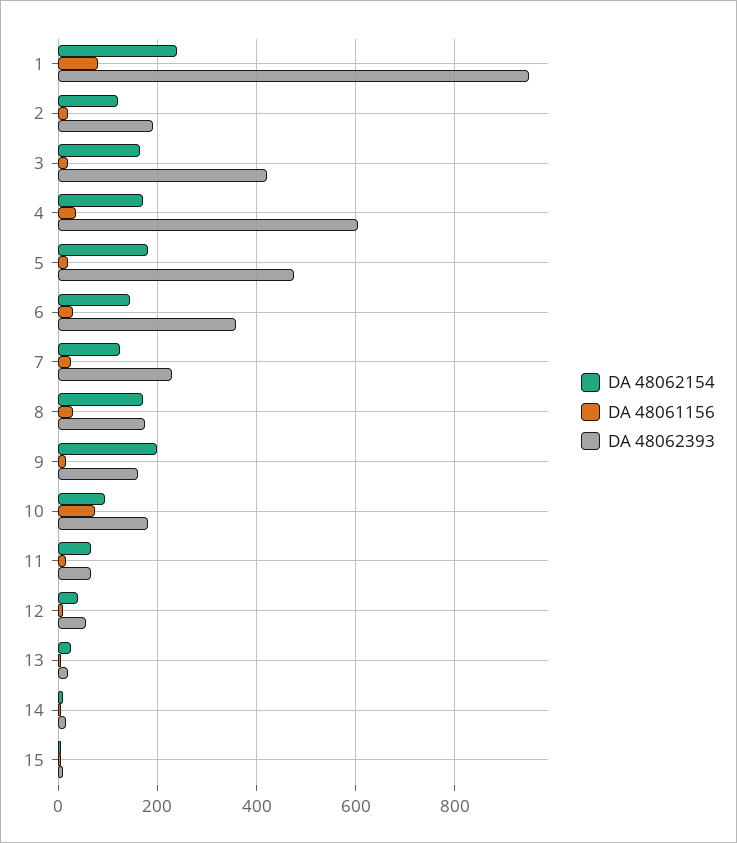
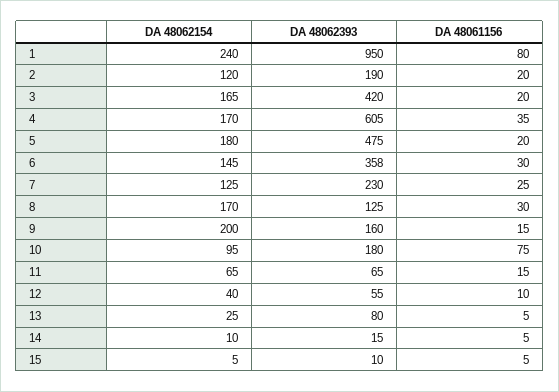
DA 48062393, 8: 180 -> 125
DA 48062393, 13: 20 -> 80

